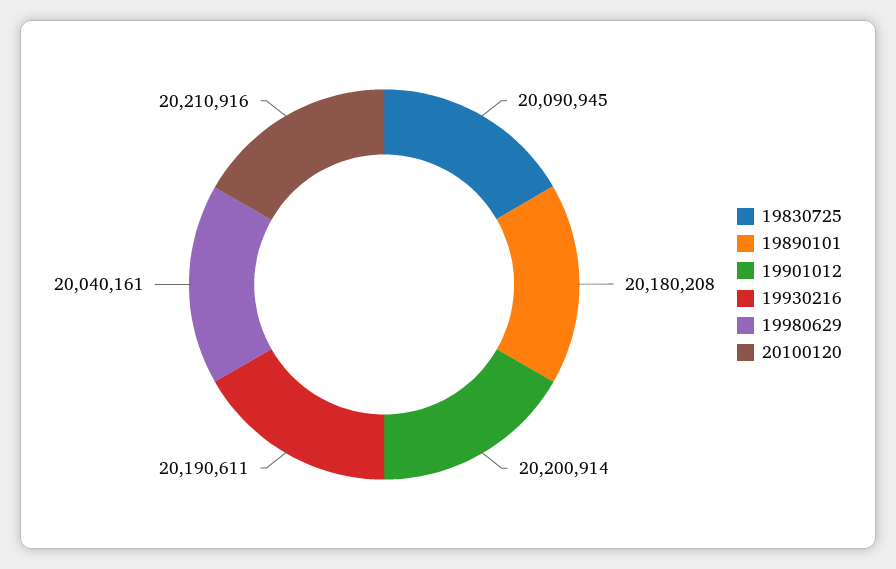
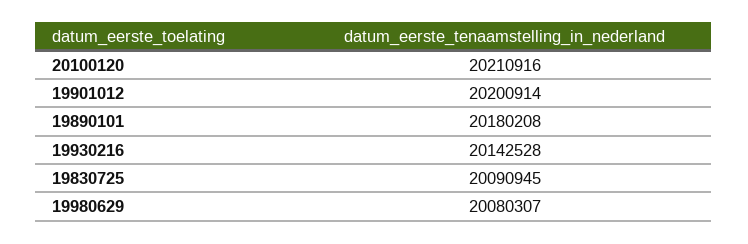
19930216: 20190611 -> 20142528
19980629: 20040161 -> 20080307

